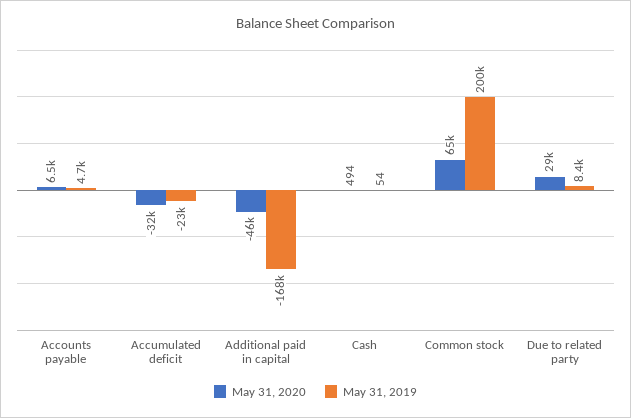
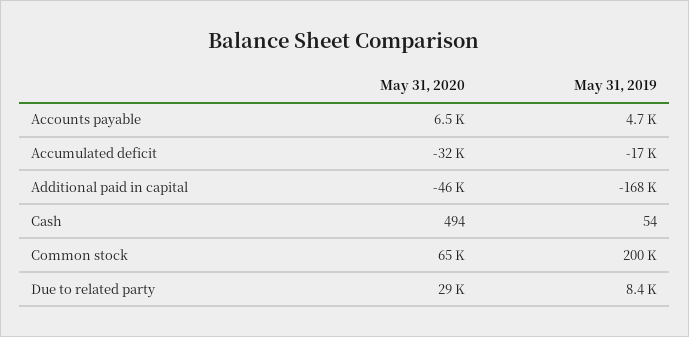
May 31, 2019, Accumulated deficit: -23000 -> -17000

